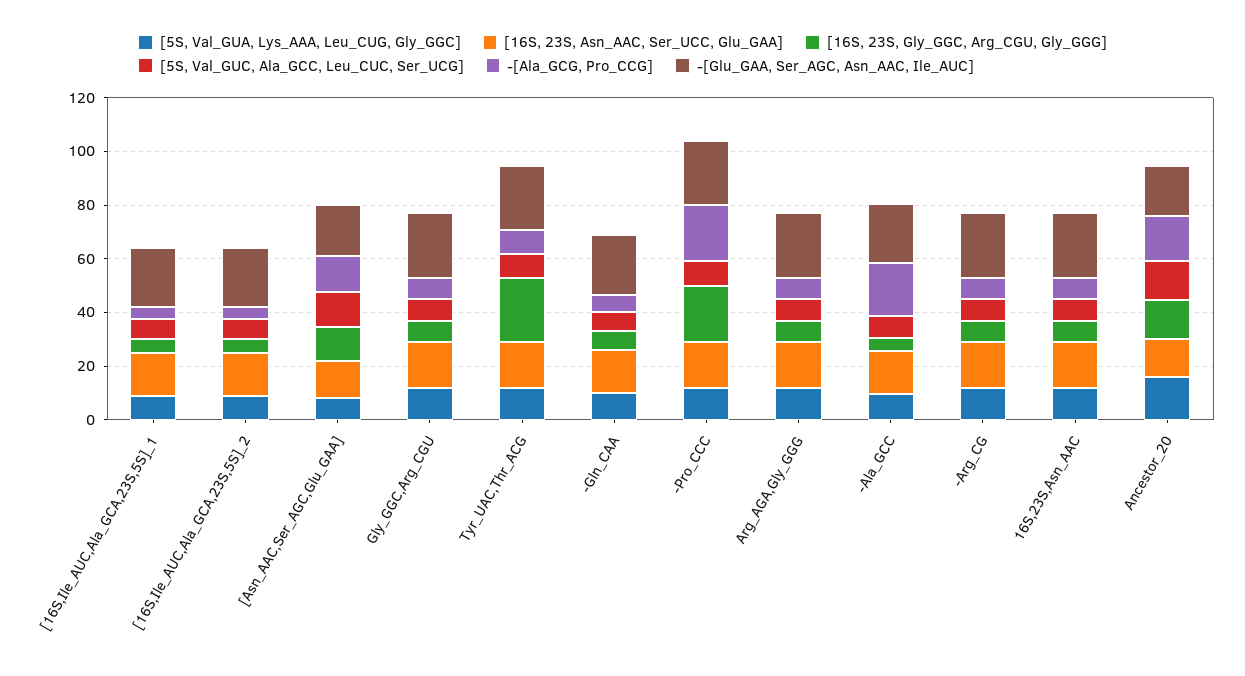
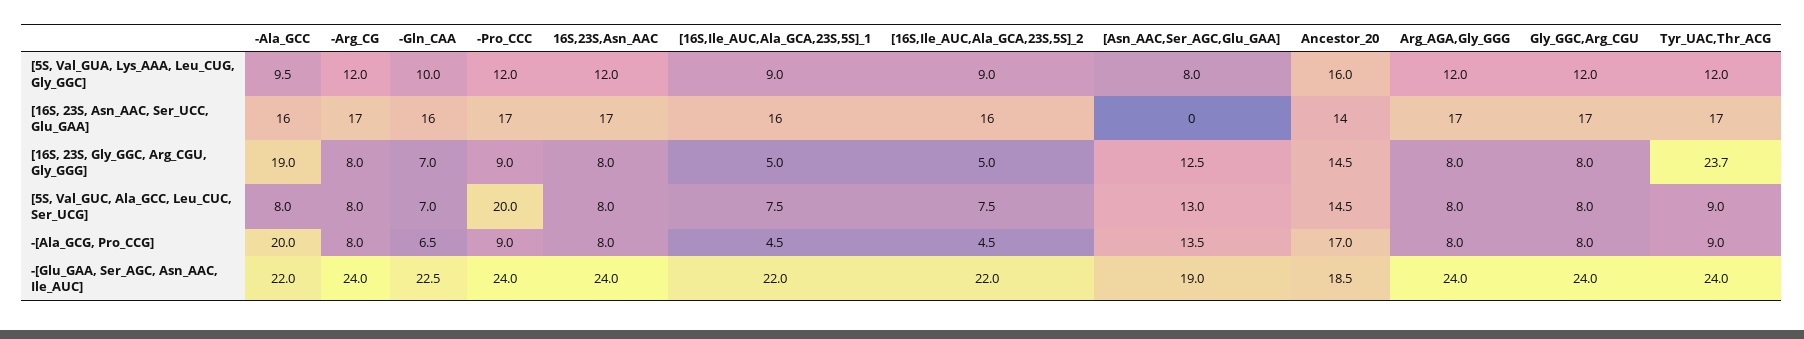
[16S, 23S, Asn_AAC, Ser_UCC, Glu_GAA], [Asn_AAC,Ser_AGC,Glu_GAA]: 15 -> 0
[16S, 23S, Gly_GGC, Arg_CGU, Gly_GGG], -Pro_CCC: 20 -> 9
[5S, Val_GUC, Ala_GCC, Leu_CUC, Ser_UCG], -Pro_CCC: 10 -> 20
-[Ala_GCG, Pro_CCG], -Pro_CCC: 20 -> 9
[16S, 23S, Gly_GGC, Arg_CGU, Gly_GGG], -Ala_GCC: 5 -> 19

